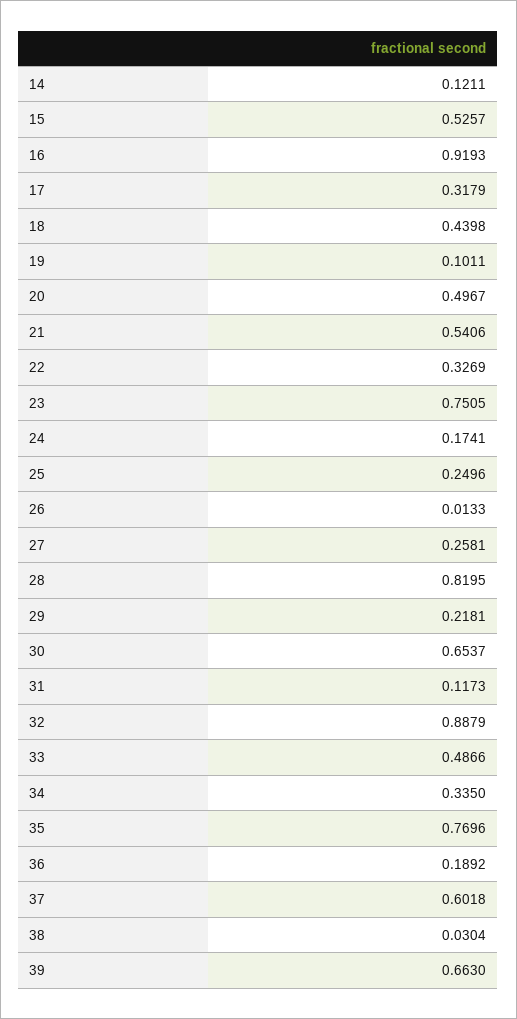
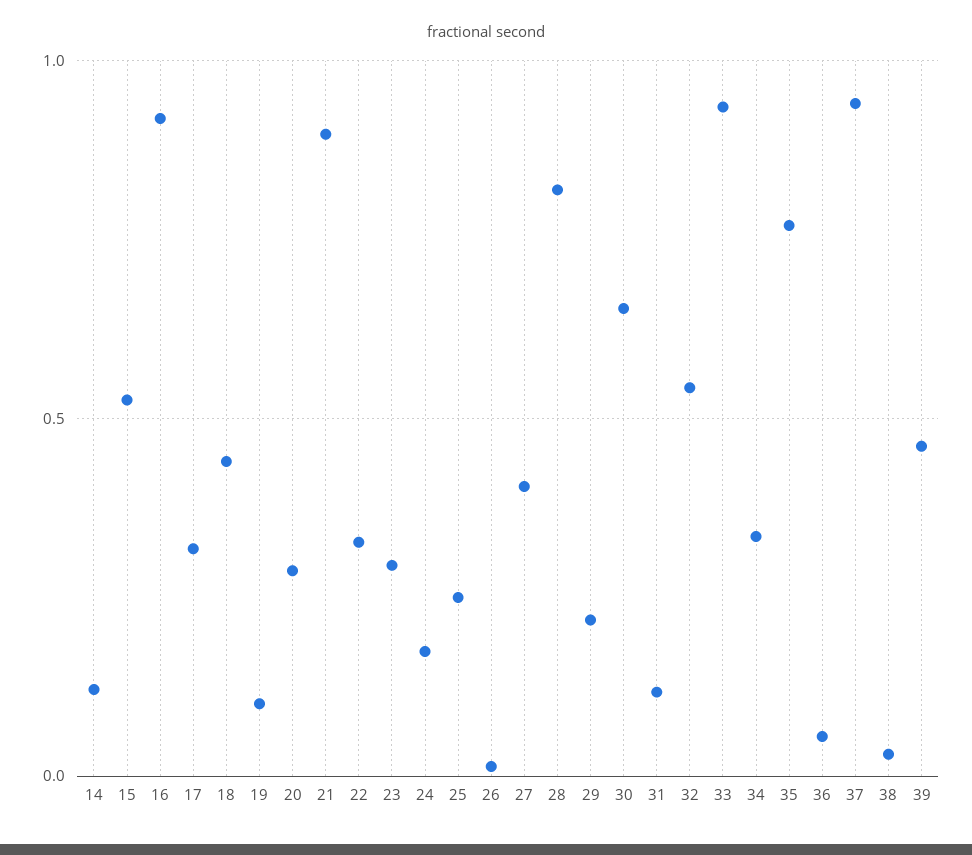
20: 0.4967 -> 0.3
21: 0.5406 -> 0.9
23: 0.7505 -> 0.3
27: 0.2581 -> 0.4
32: 0.8879 -> 0.55
33: 0.4866 -> 0.95
36: 0.1892 -> 0.05
37: 0.6018 -> 0.95
39: 0.663 -> 0.45

